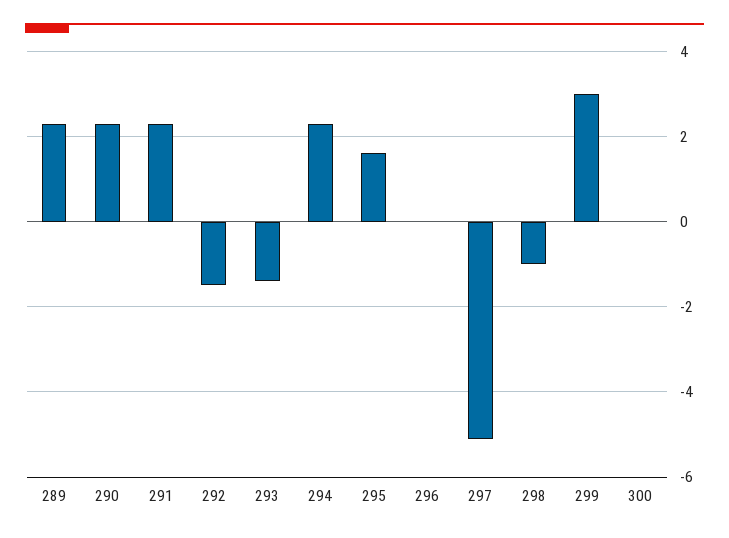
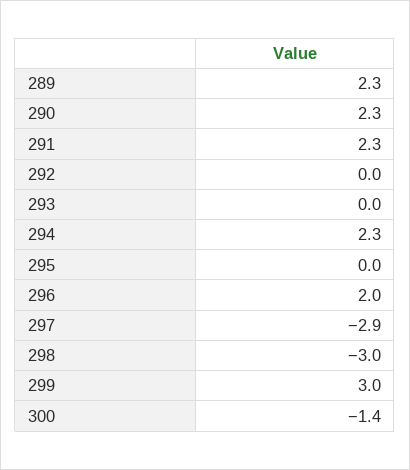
292: -1.5 -> 0
293: -1.5 -> 0
295: 1.5 -> 0
296: 0 -> 2
297: -5 -> -2.9
298: -1 -> -3
300: 0 -> -1.4

